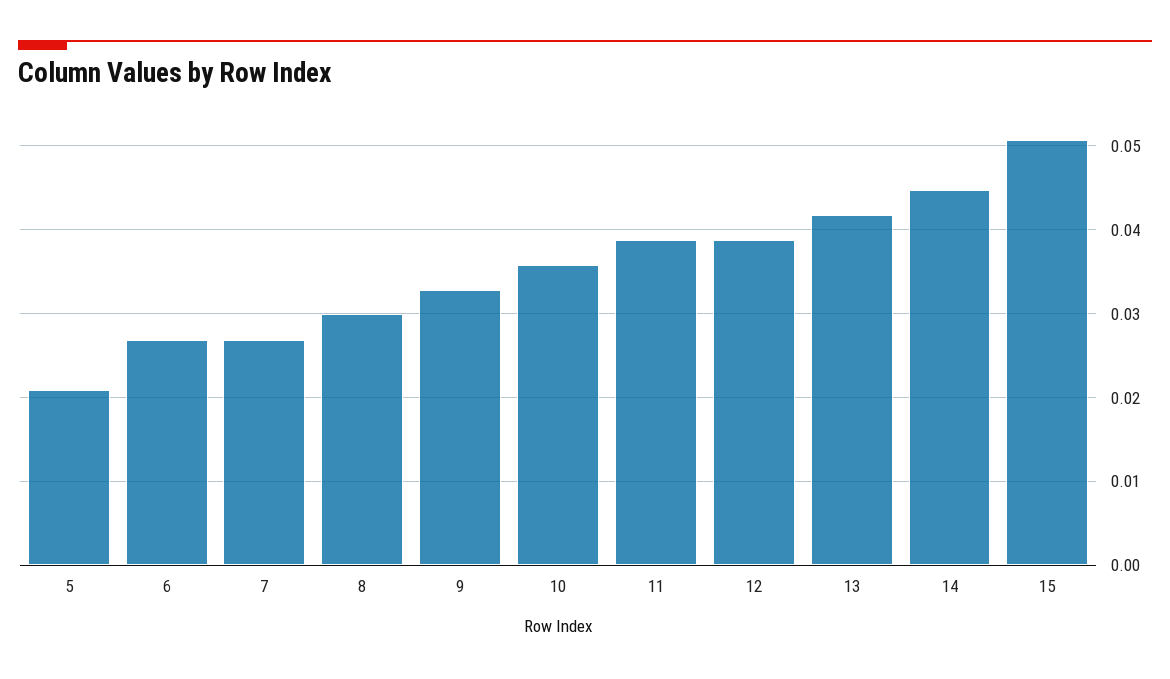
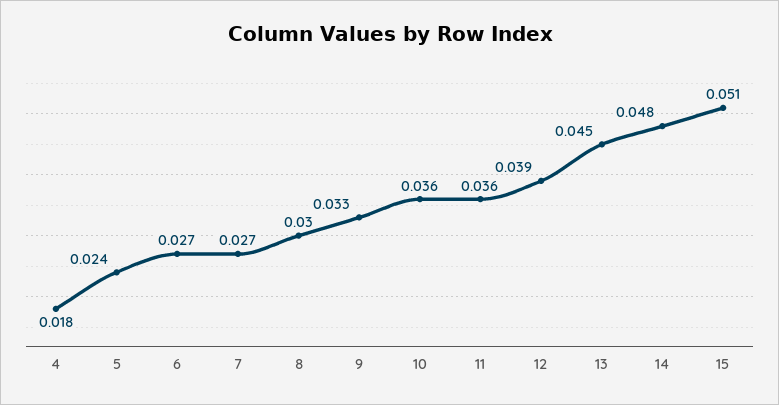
5: 0.021 -> 0.024
11: 0.039 -> 0.036
13: 0.042 -> 0.045
14: 0.045 -> 0.048
4: none -> 0.018

